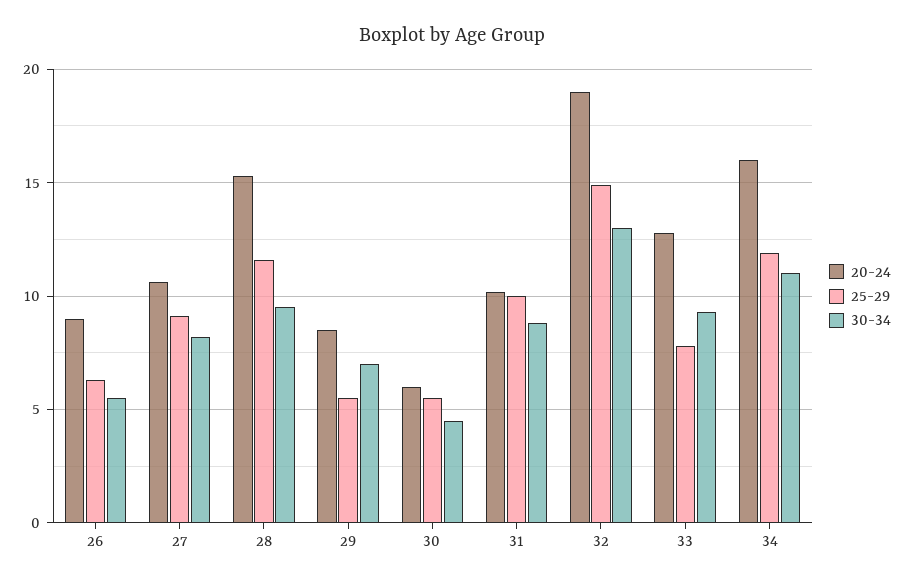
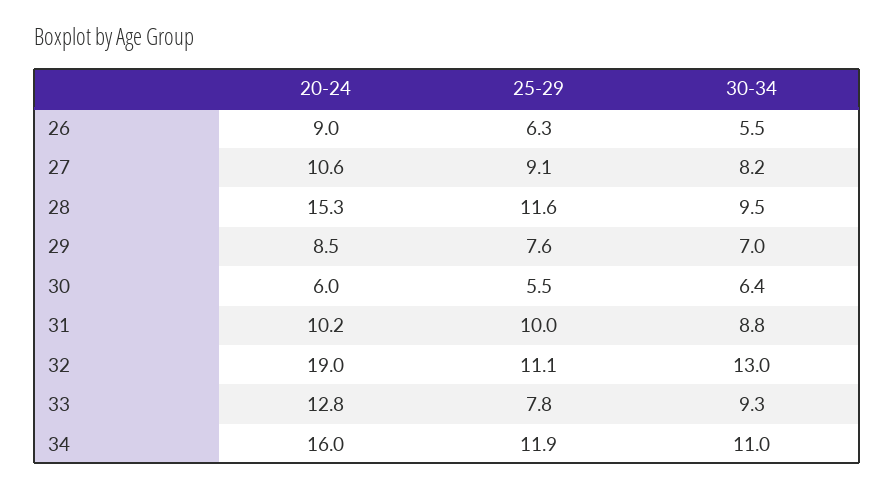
25-29, 29: 5.5 -> 7.6
30-34, 30: 4.5 -> 6.4
25-29, 32: 15 -> 11.1

